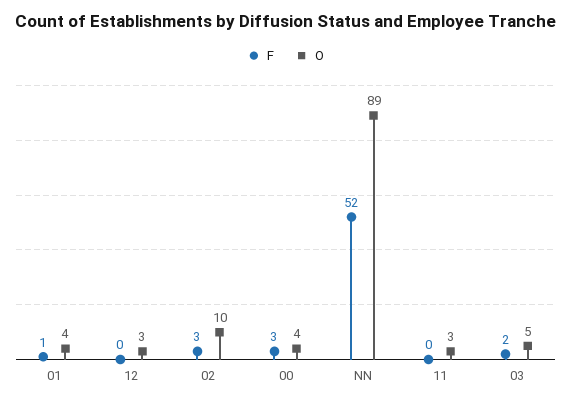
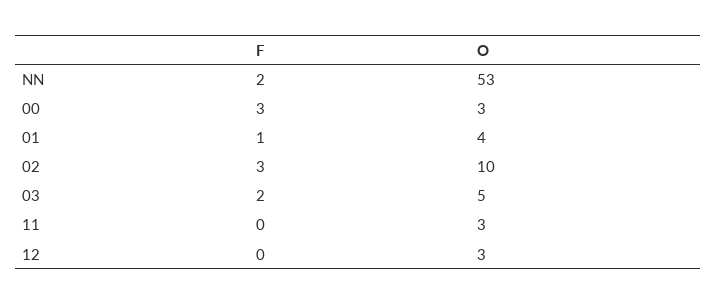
O, 00: 4 -> 3
F, NN: 52 -> 2
O, NN: 89 -> 53

